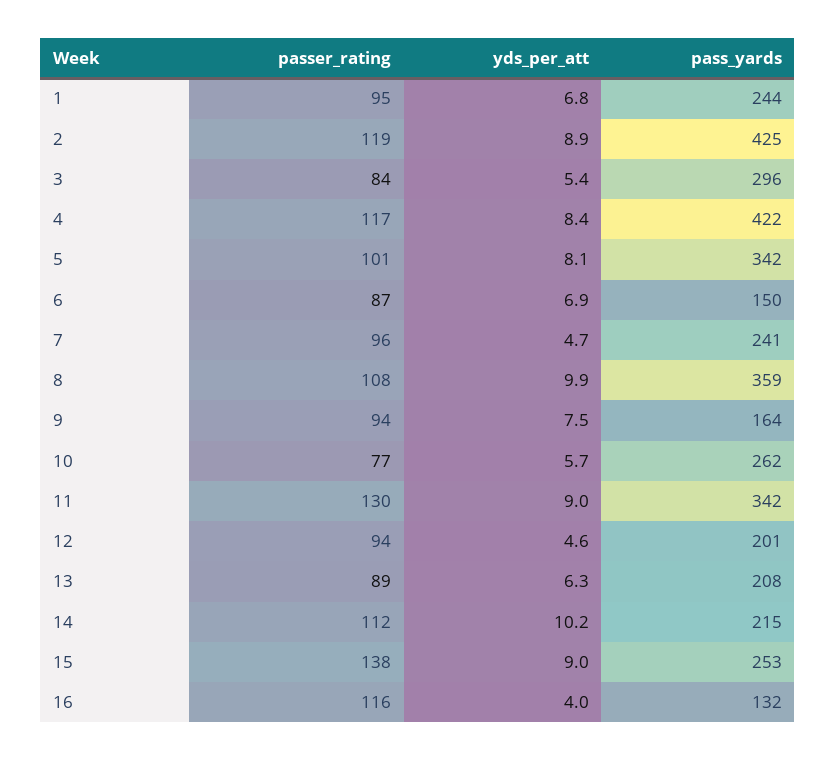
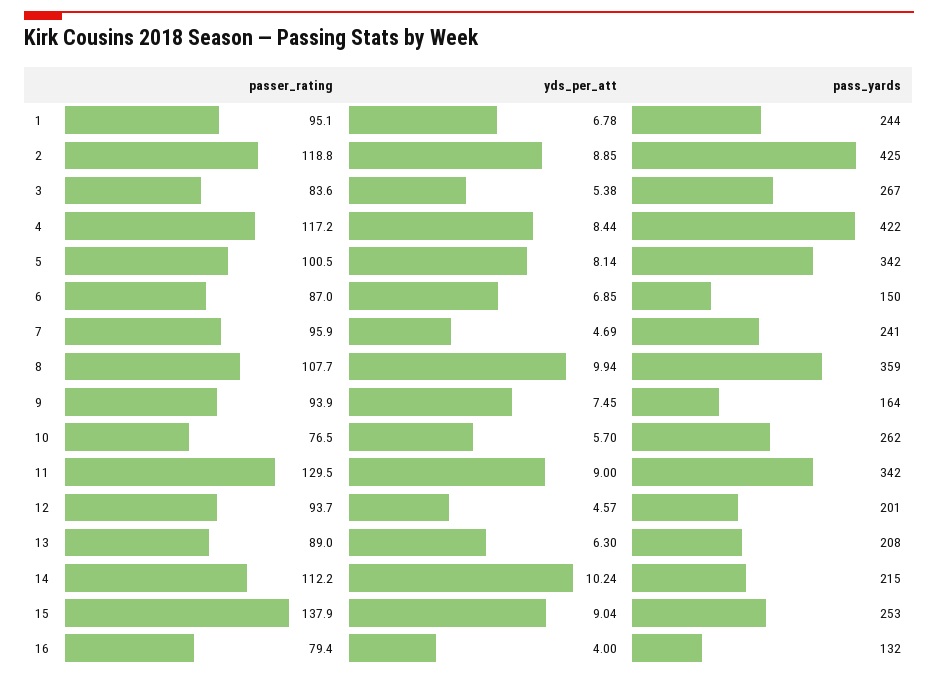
pass_yards, 3: 296 -> 267
passer_rating, 16: 116 -> 79.4

